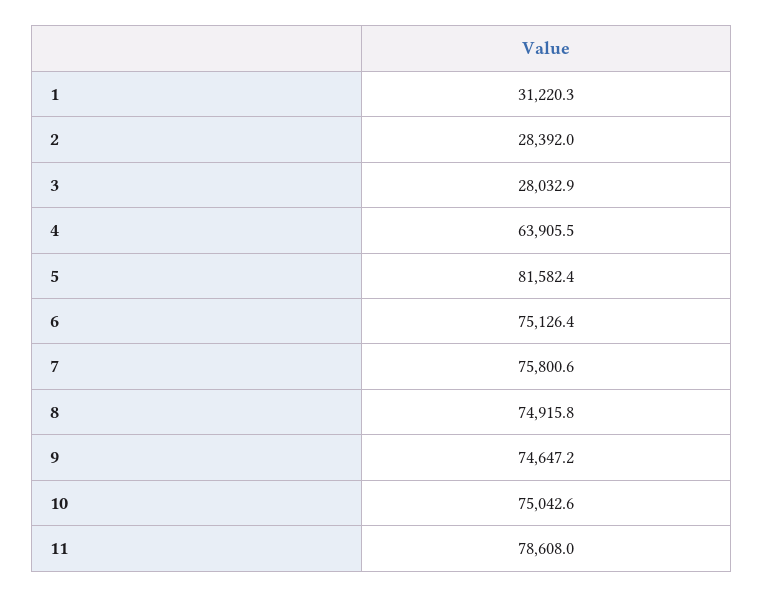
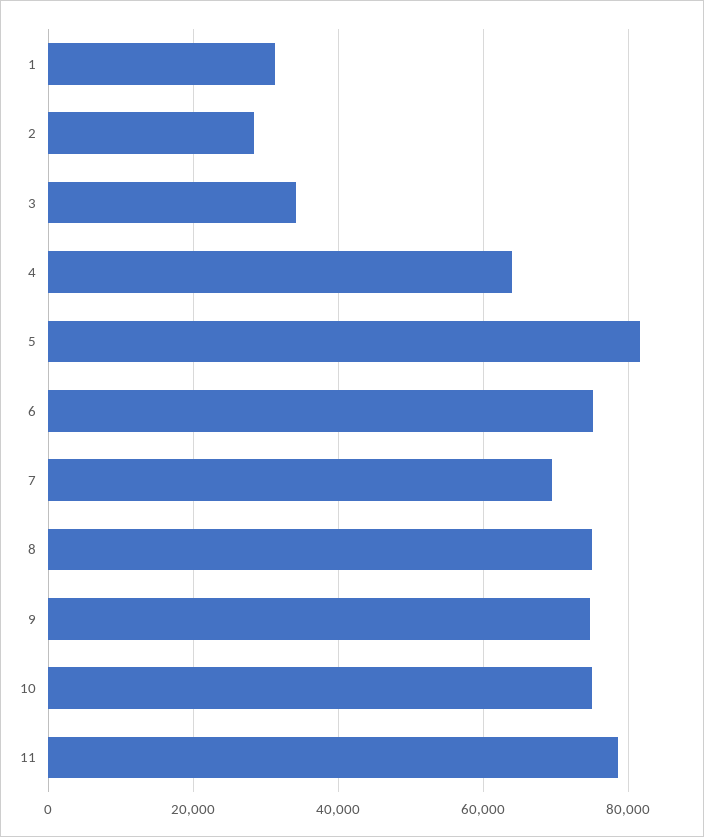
3: 28032.9 -> 34000
7: 75800.6 -> 70000

